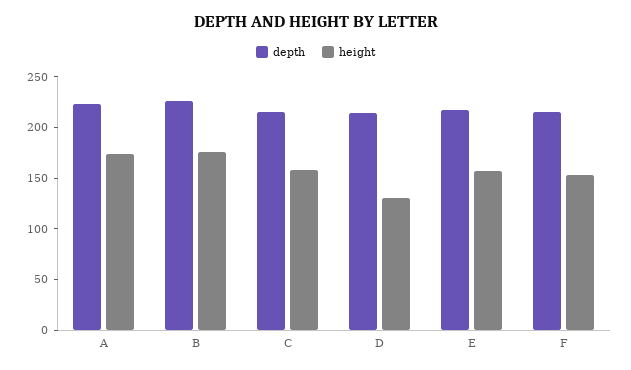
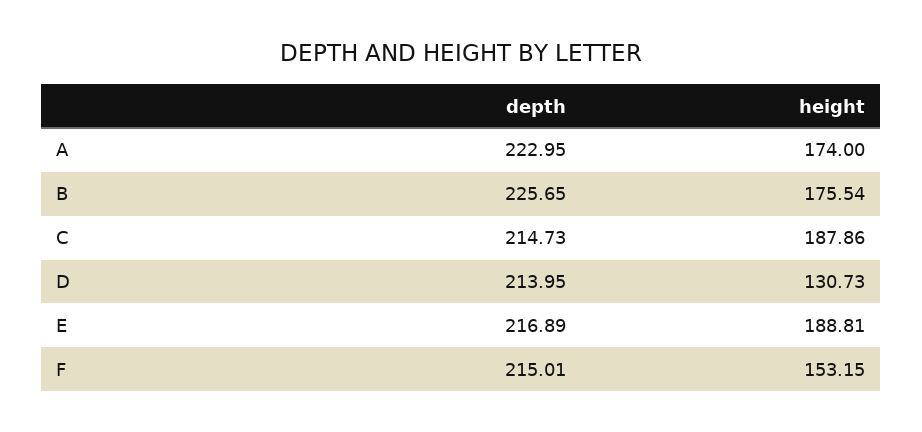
height, C: 160 -> 187.86
height, E: 160 -> 188.81

